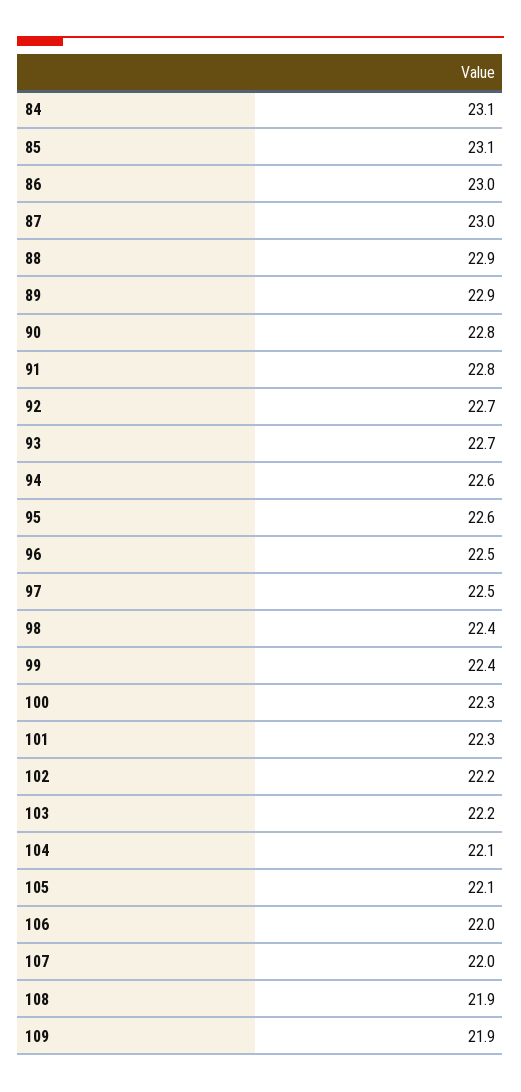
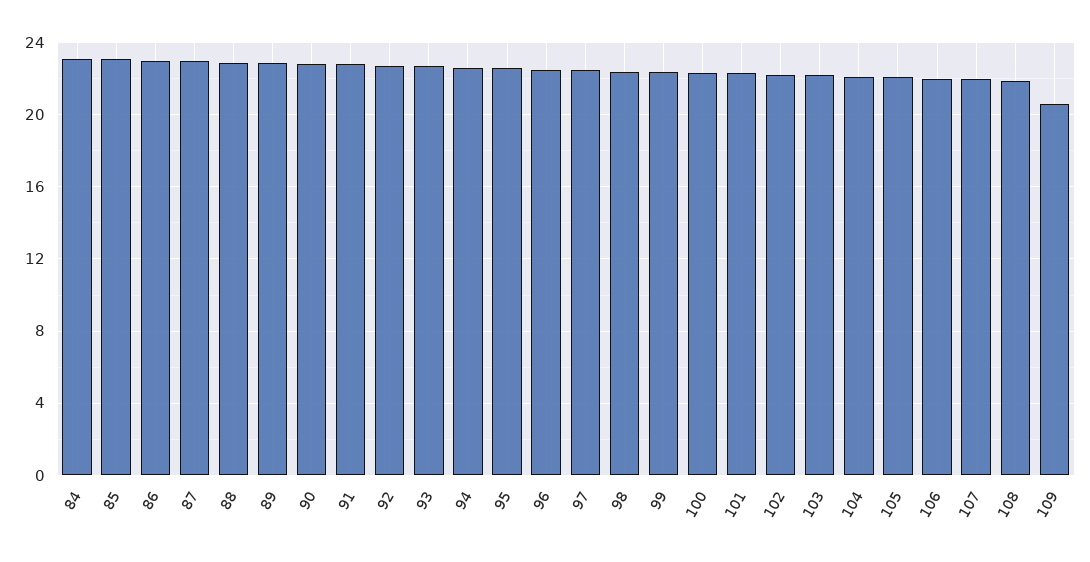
109: 21.9 -> 20.5

